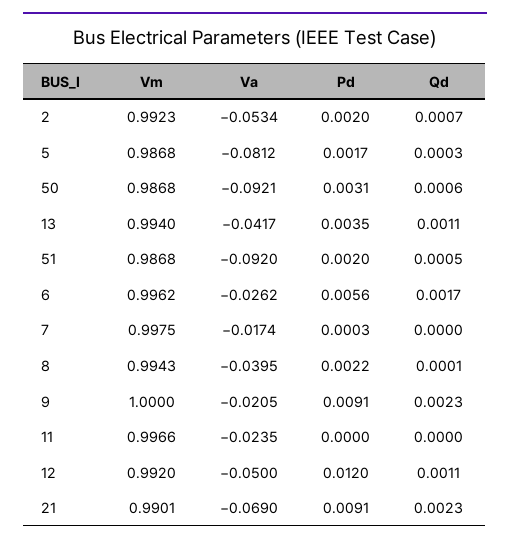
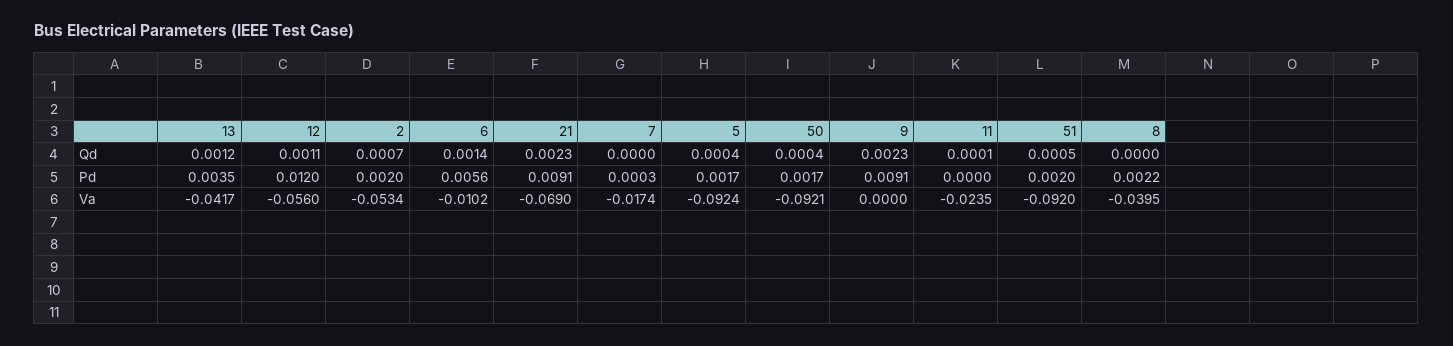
Vm, 2: 0.9923 -> none
Vm, 5: 0.9868 -> none
Va, 5: -0.0812 -> -0.0924
Qd, 5: 0.0003 -> 0.0004
Vm, 50: 0.9868 -> none
Pd, 50: 0.0031 -> 0.0017
Qd, 50: 0.0006 -> 0.0004
Vm, 13: 0.994 -> none
Qd, 13: 0.0011 -> 0.0012
Vm, 51: 0.9868 -> none
Vm, 6: 0.9962 -> none
Va, 6: -0.0262 -> -0.0102
Qd, 6: 0.0017 -> 0.0014
Vm, 7: 0.9975 -> none
Vm, 8: 0.9943 -> none
Qd, 8: 0.0001 -> 0
Vm, 9: 1 -> none
Va, 9: -0.0205 -> 0
Vm, 11: 0.9966 -> none
Qd, 11: 0 -> 0.0001
Vm, 12: 0.992 -> none
Va, 12: -0.05 -> -0.056
Vm, 21: 0.9901 -> none

